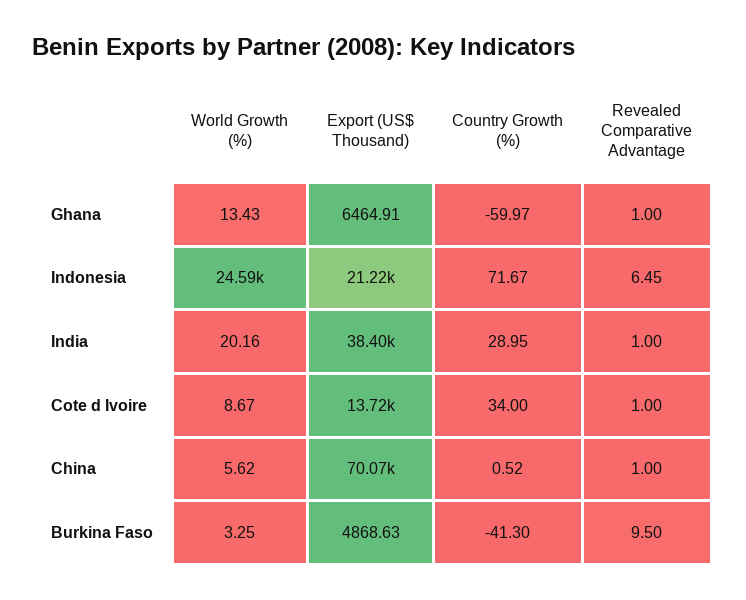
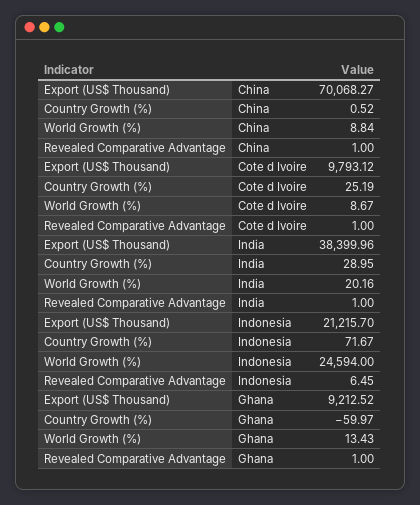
Export (US$ Thousand), Ghana: 6464.91 -> 9212.52
Export (US$ Thousand), Cote d Ivoire: 13720 -> 9793.12
Country Growth (%), Cote d Ivoire: 34 -> 25.19
World Growth (%), China: 5.62 -> 8.84
World Growth (%), Burkina Faso: 3.25 -> none
Export (US$ Thousand), Burkina Faso: 4868.63 -> none
Country Growth (%), Burkina Faso: -41.3 -> none
Revealed Comparative Advantage, Burkina Faso: 9.5 -> none

